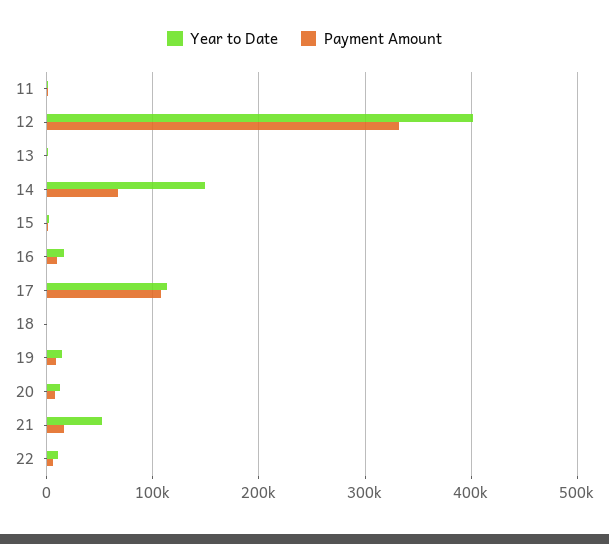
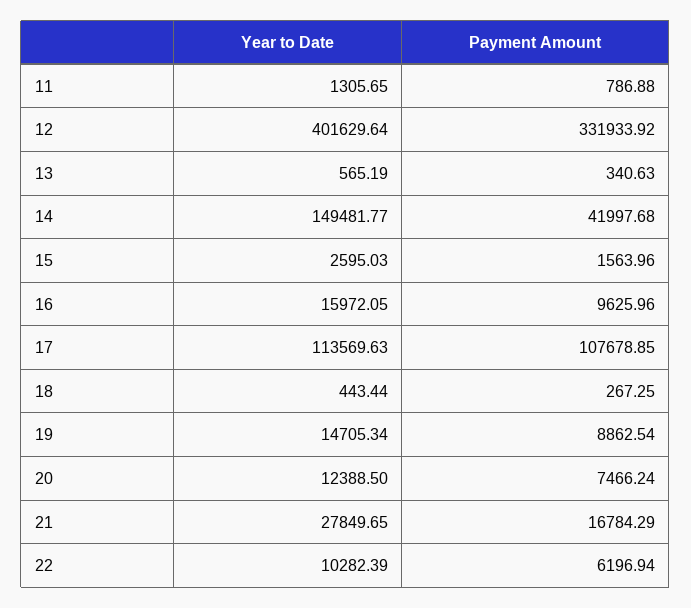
Payment Amount, 14: 70000 -> 41997.68
Year to Date, 21: 50000 -> 27849.65

